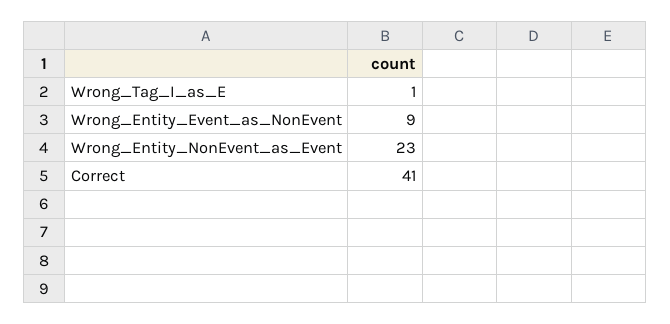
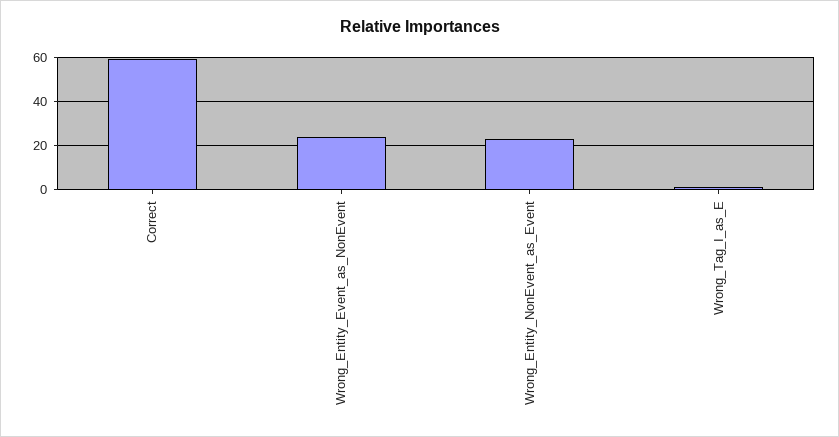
Wrong_Entity_Event_as_NonEvent: 9 -> 25
Correct: 41 -> 60

